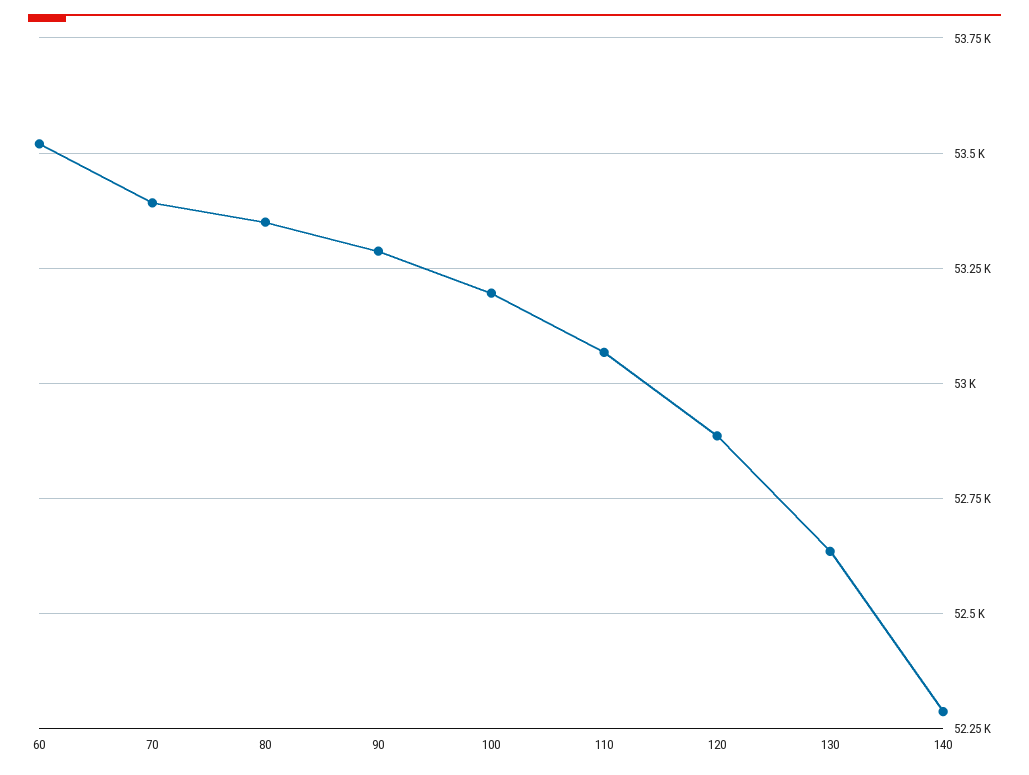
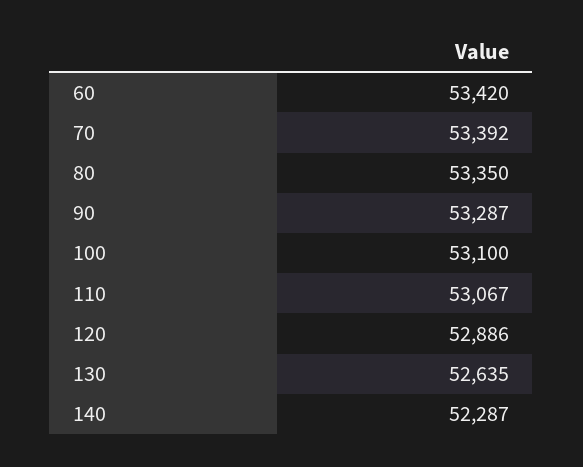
60: 53525 -> 53420
100: 53200 -> 53100

